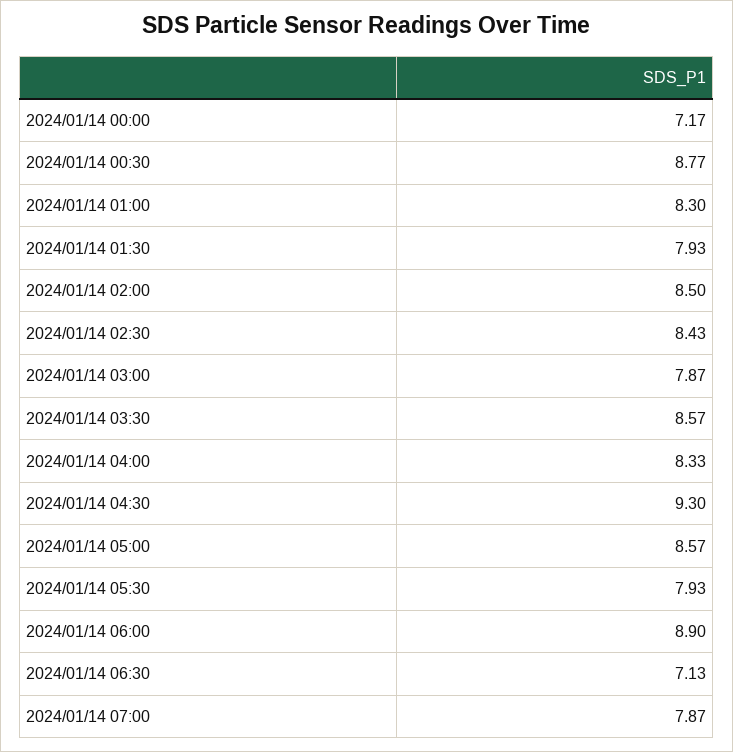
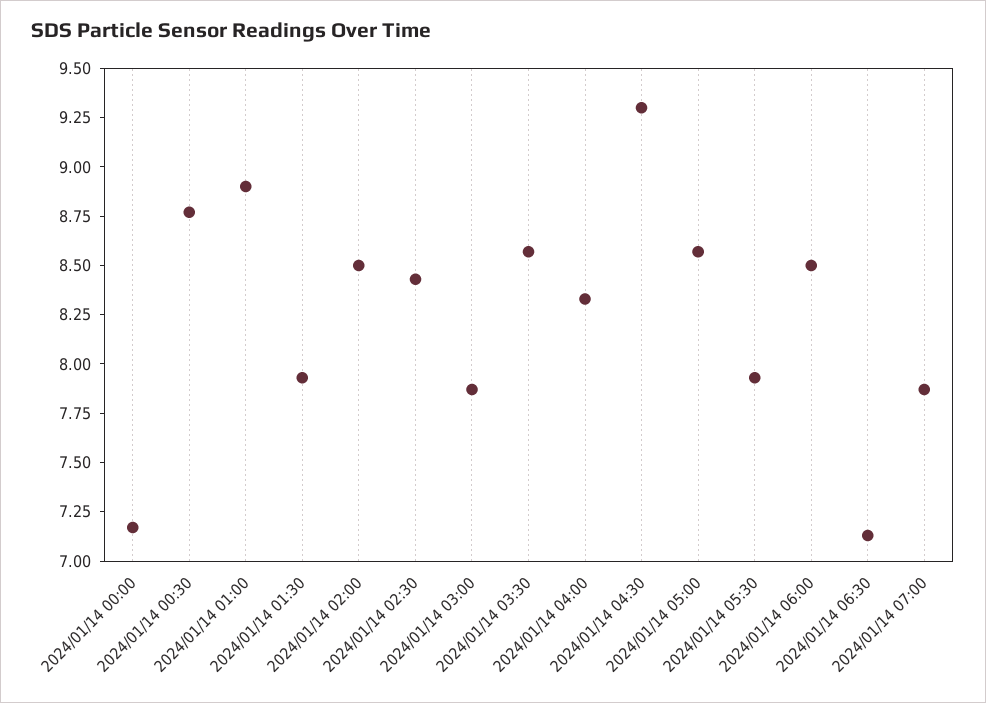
2024/01/14 01:00: 8.3 -> 8.9
2024/01/14 06:00: 8.9 -> 8.5

